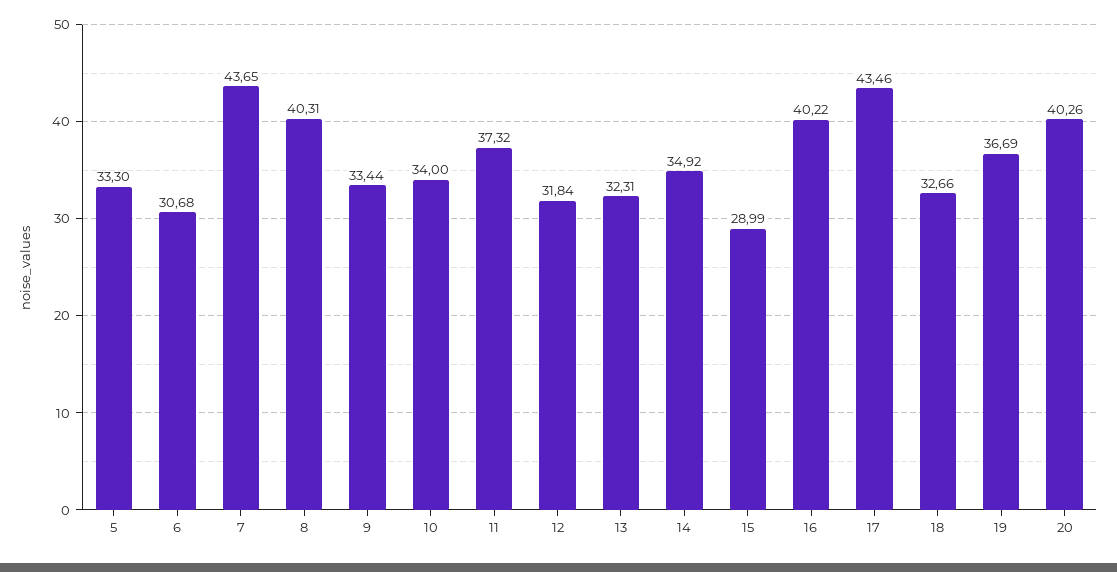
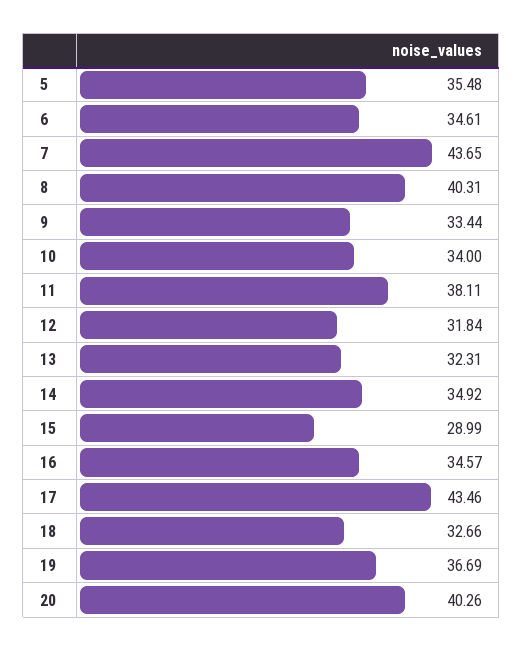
5: 33.3 -> 35.48
6: 30.68 -> 34.61
11: 37.32 -> 38.11
16: 40.22 -> 34.57

